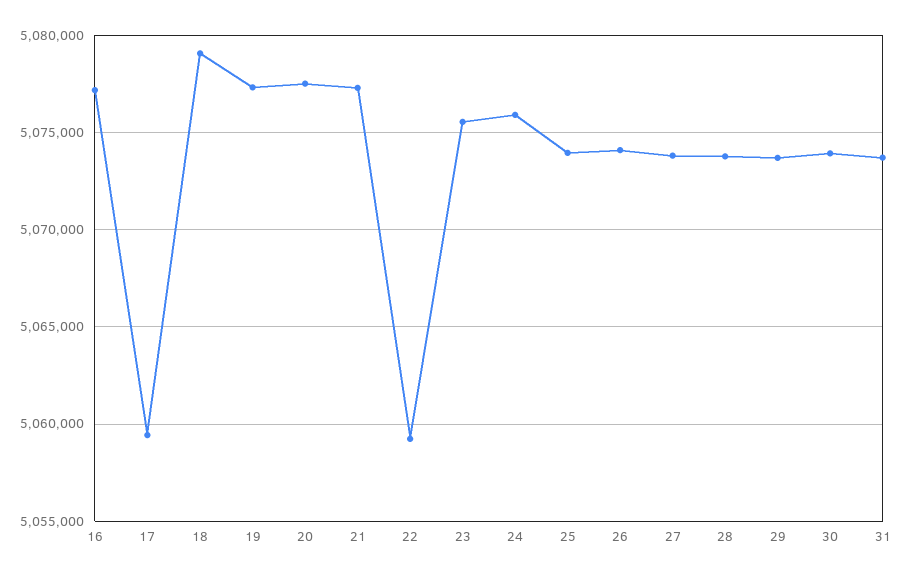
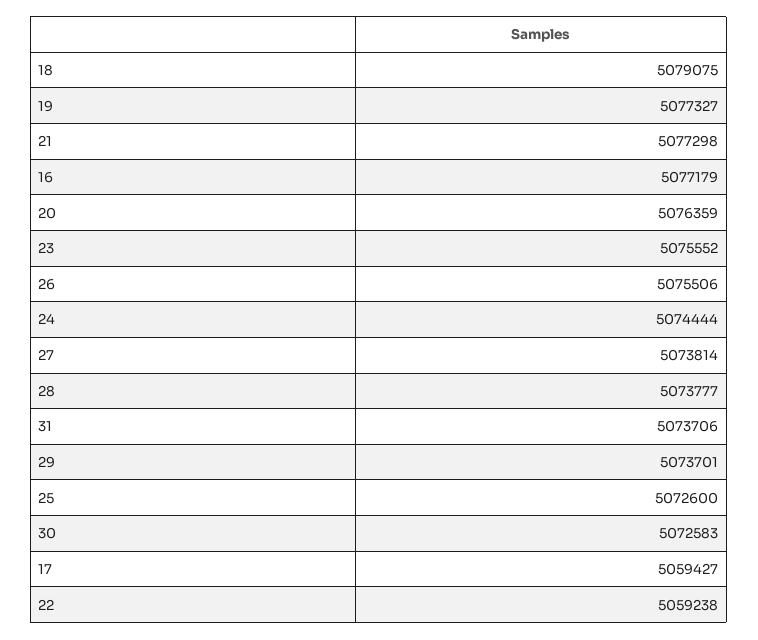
20: 5077500 -> 5076359
24: 5076000 -> 5074444
25: 5074000 -> 5072600
26: 5074000 -> 5075506
30: 5074000 -> 5072583

